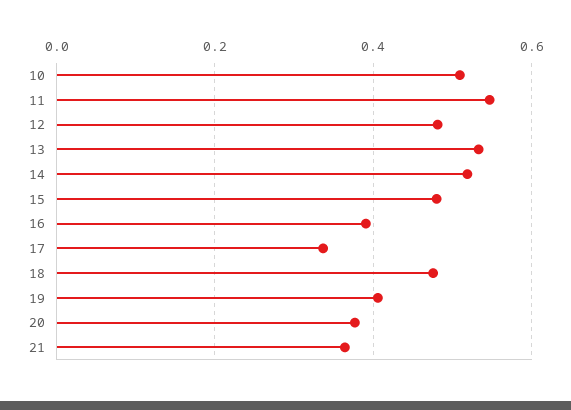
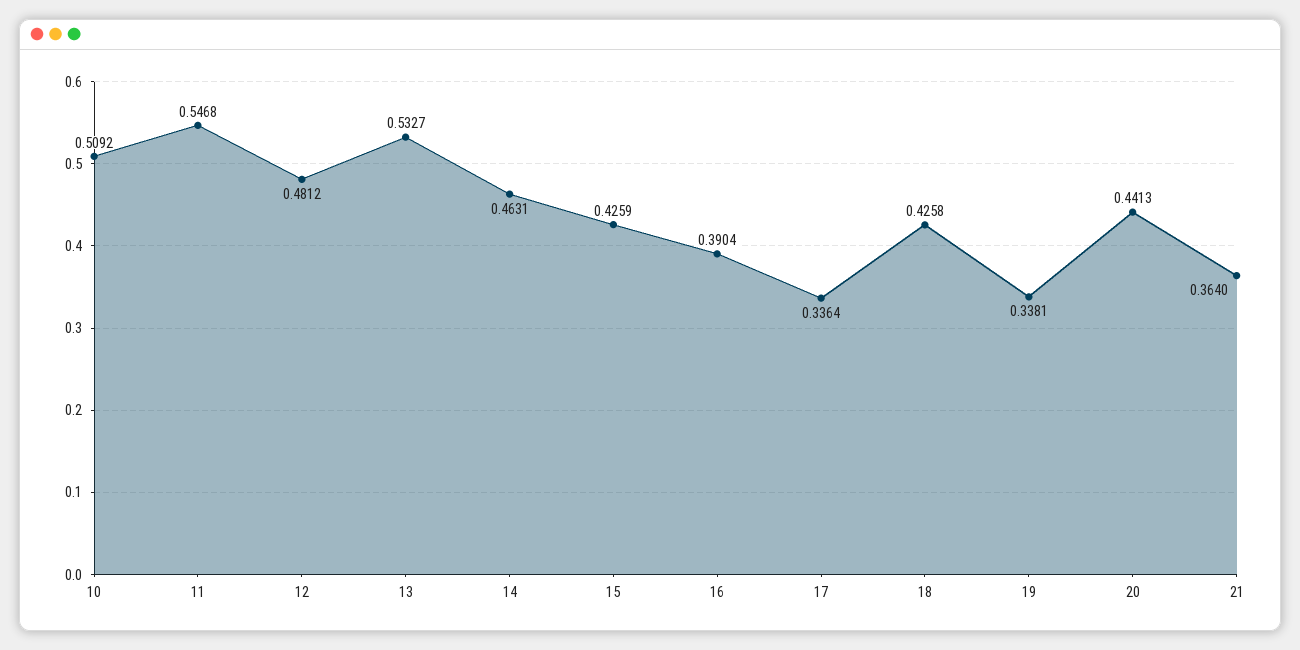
14: 0.52 -> 0.4631
15: 0.48 -> 0.4259
18: 0.48 -> 0.4258
19: 0.4 -> 0.3381
20: 0.38 -> 0.4413

